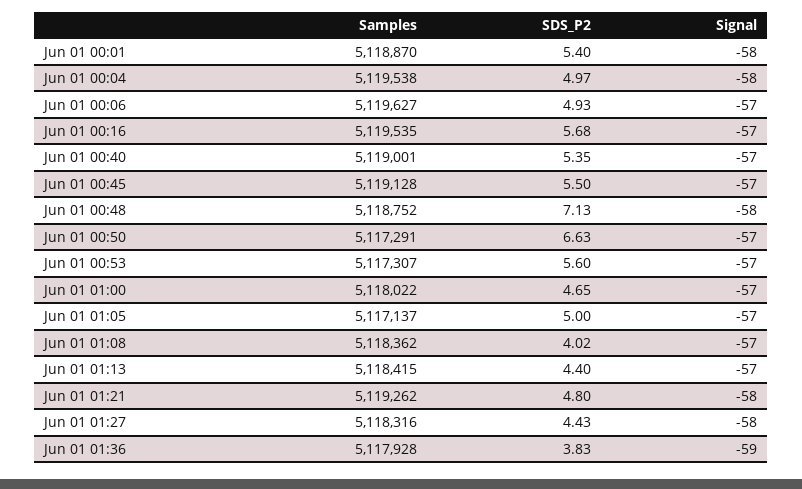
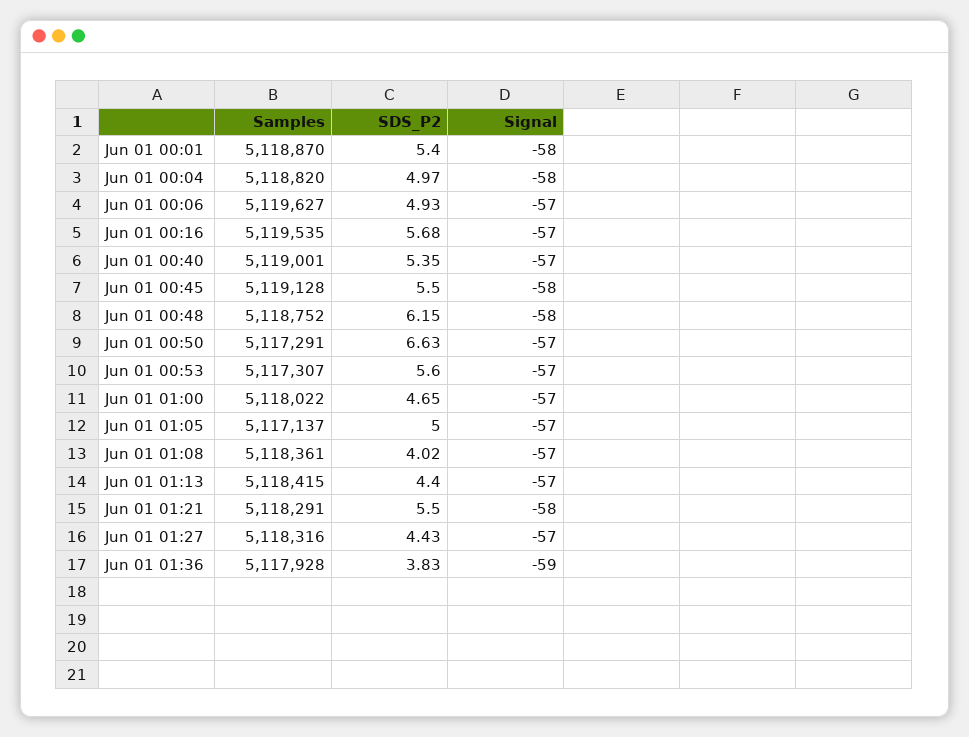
Samples, Jun 01 00:04: 5119538 -> 5118820
Signal, Jun 01 00:45: -57 -> -58
SDS_P2, Jun 01 00:48: 7.13 -> 6.15
Samples, Jun 01 01:08: 5118362 -> 5118361
Samples, Jun 01 01:21: 5119262 -> 5118291
SDS_P2, Jun 01 01:21: 4.8 -> 5.5
Signal, Jun 01 01:27: -58 -> -57

